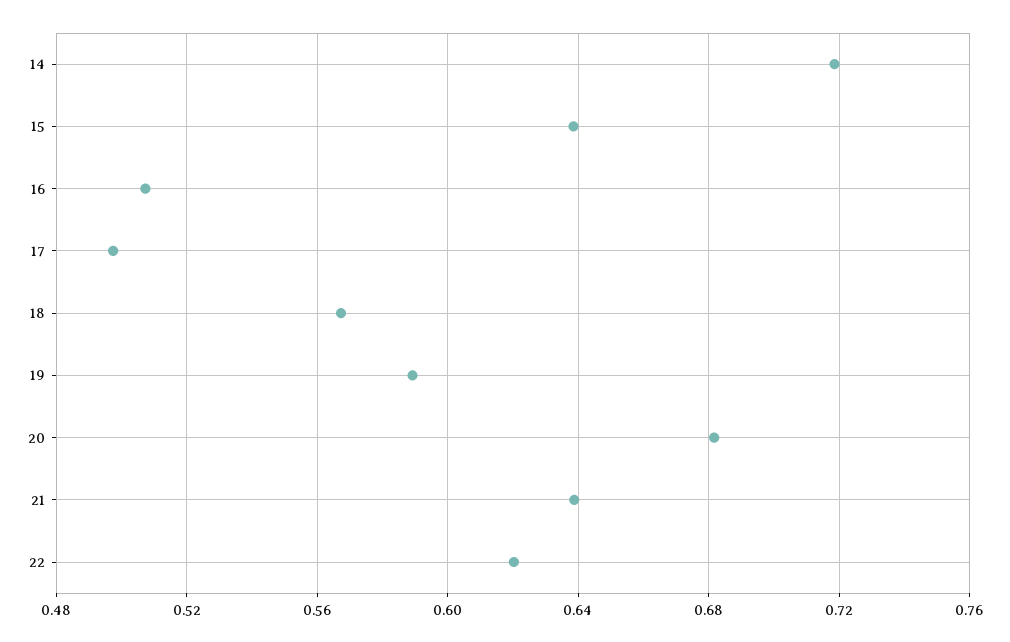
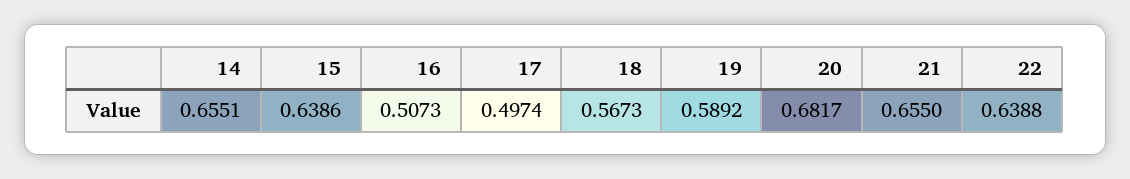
14: 0.72 -> 0.6551
21: 0.64 -> 0.655
22: 0.62 -> 0.6388

